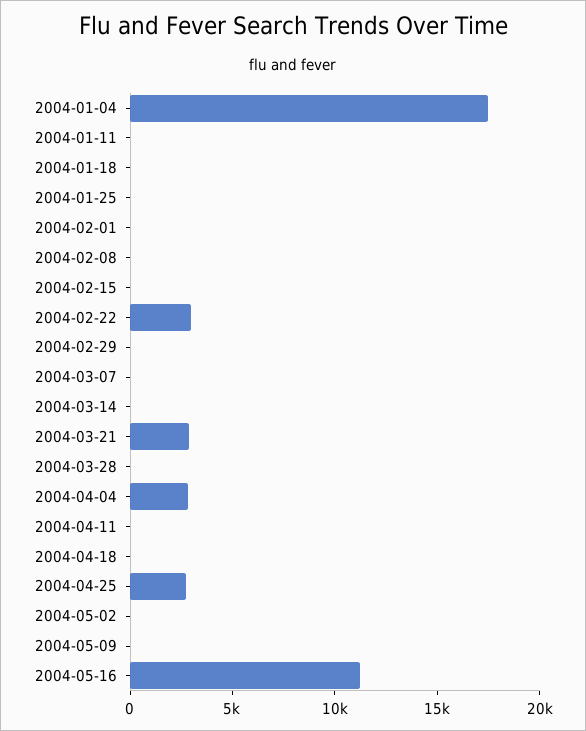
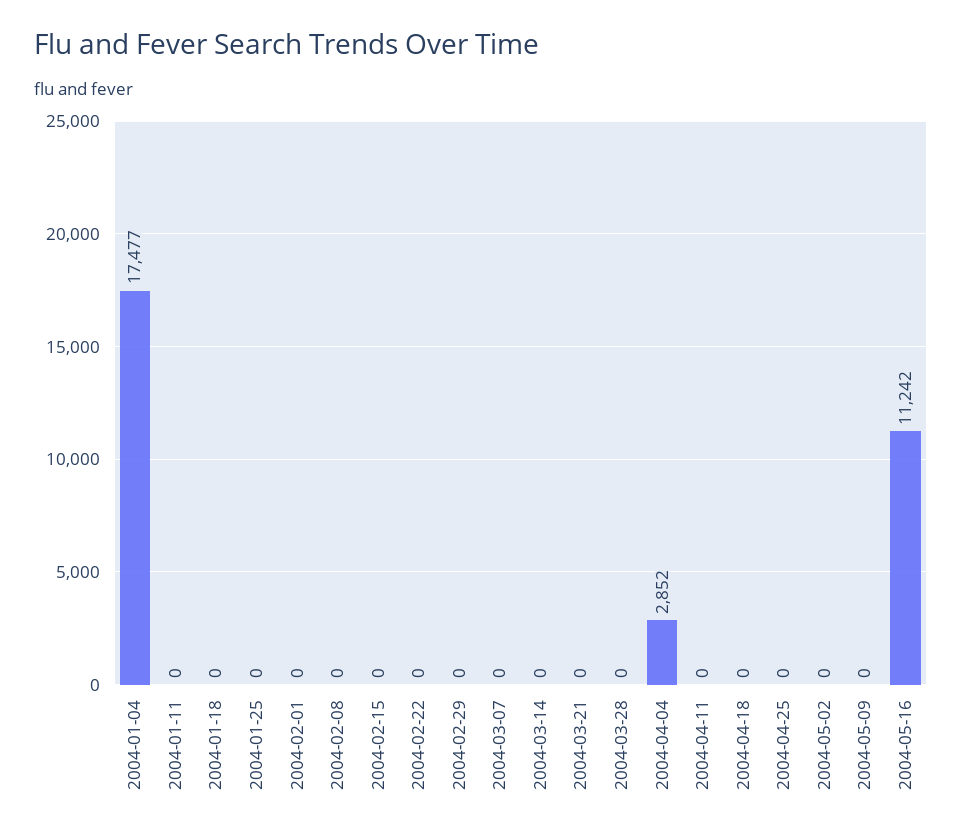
2004-02-22: 3000 -> 0
2004-03-21: 3000 -> 0
2004-04-25: 3000 -> 0

